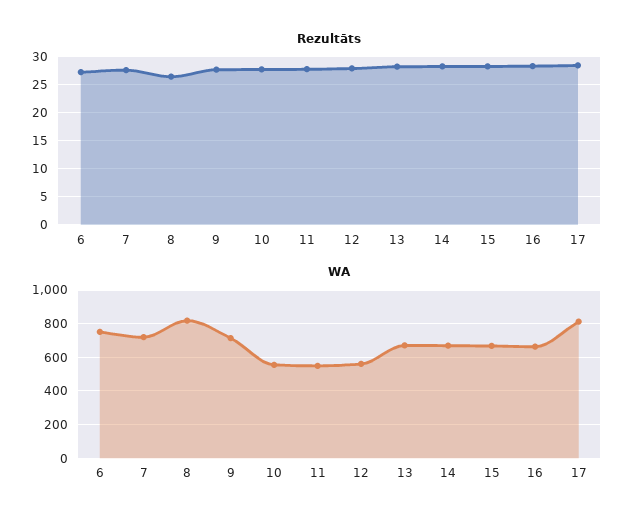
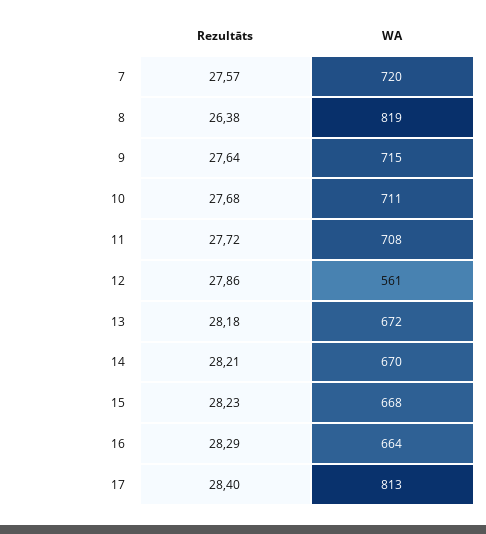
Rezultāts, 6: 27.5 -> none
WA, 6: 750 -> none
WA, 10: 550 -> 711
WA, 11: 550 -> 708

